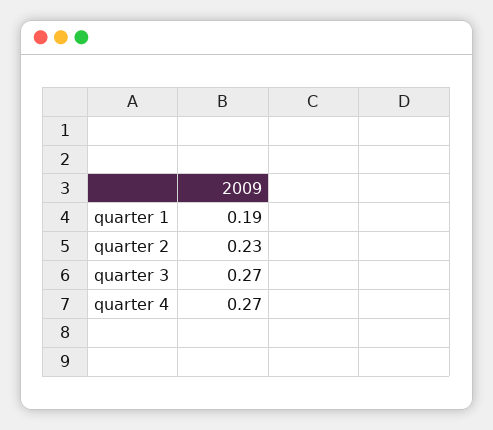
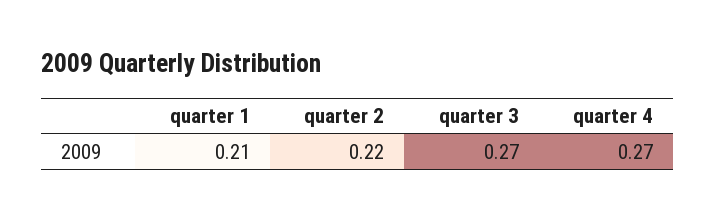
quarter 1: 0.19 -> 0.21
quarter 2: 0.23 -> 0.22

